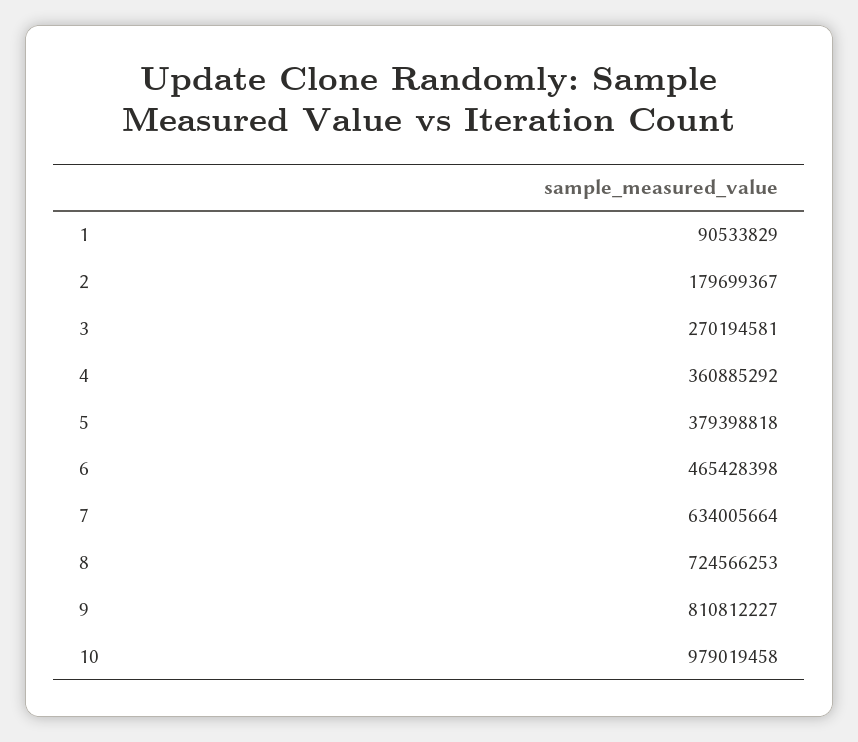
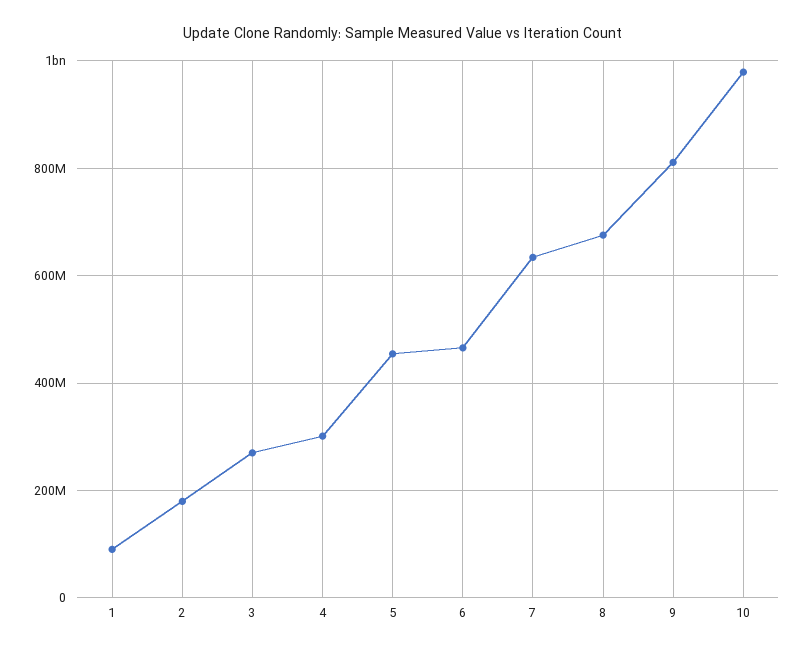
4: 360885292 -> 300000000
5: 379398818 -> 460000000
8: 724566253 -> 680000000

